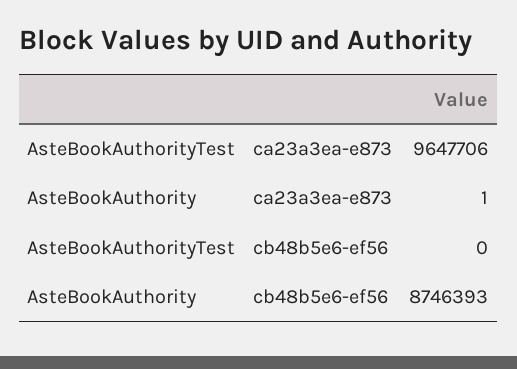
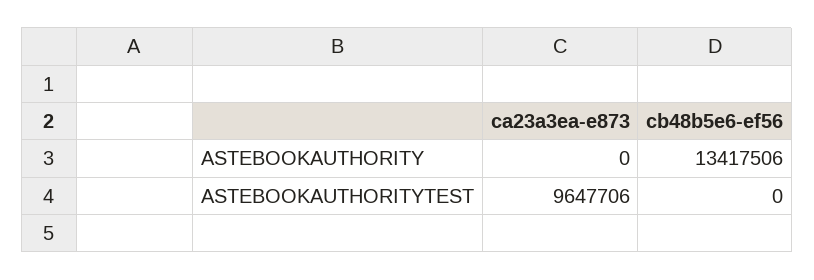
AsteBookAuthority, ca23a3ea-e873: 1 -> 0
AsteBookAuthority, cb48b5e6-ef56: 8746393 -> 13417506

